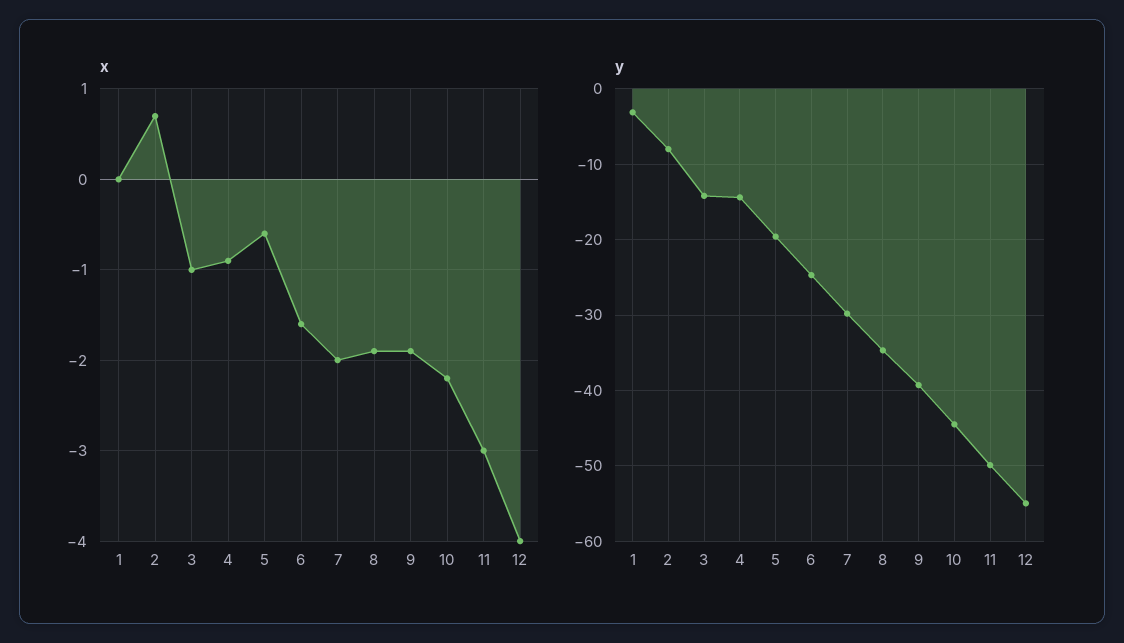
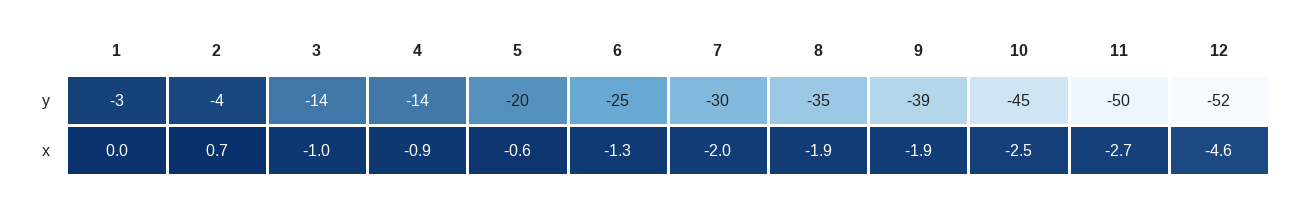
x, 6: -1.6 -> -1.3
x, 10: -2.2 -> -2.5
x, 11: -3 -> -2.7
x, 12: -4 -> -4.6
y, 2: -8 -> -4
y, 12: -55 -> -52

